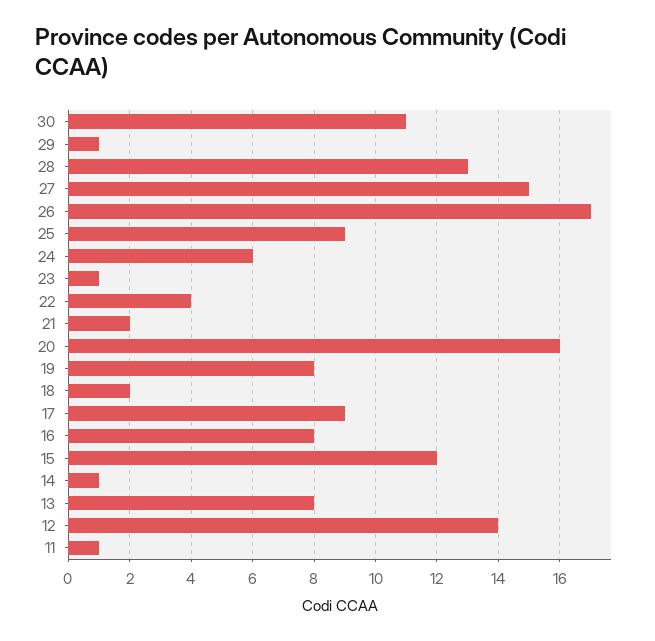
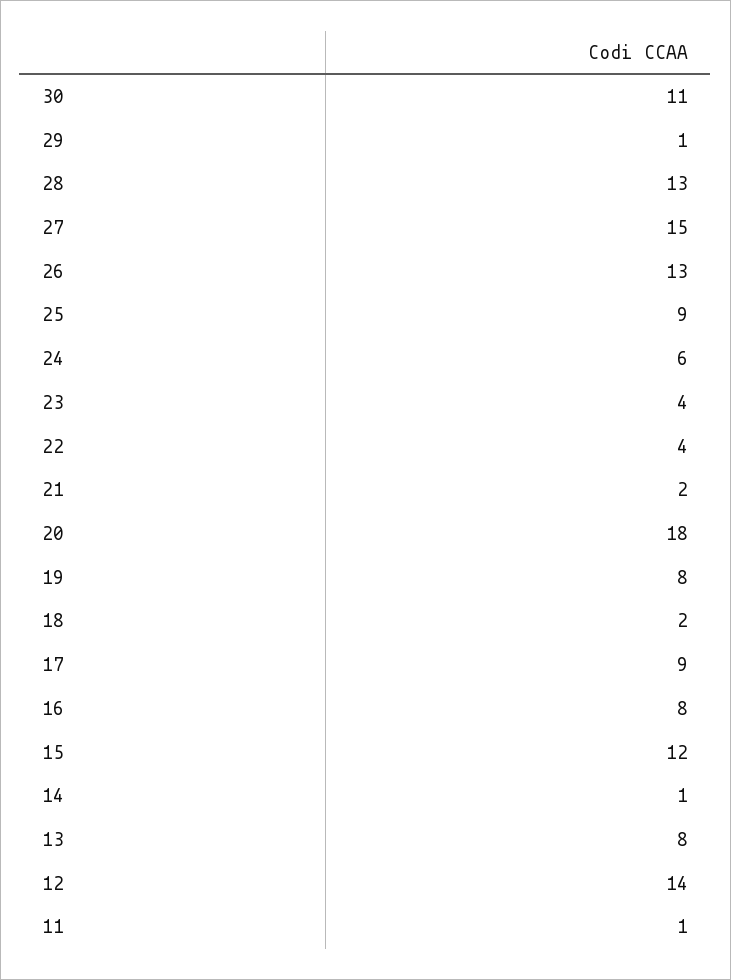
26: 17 -> 13
23: 1 -> 4
20: 16 -> 18

